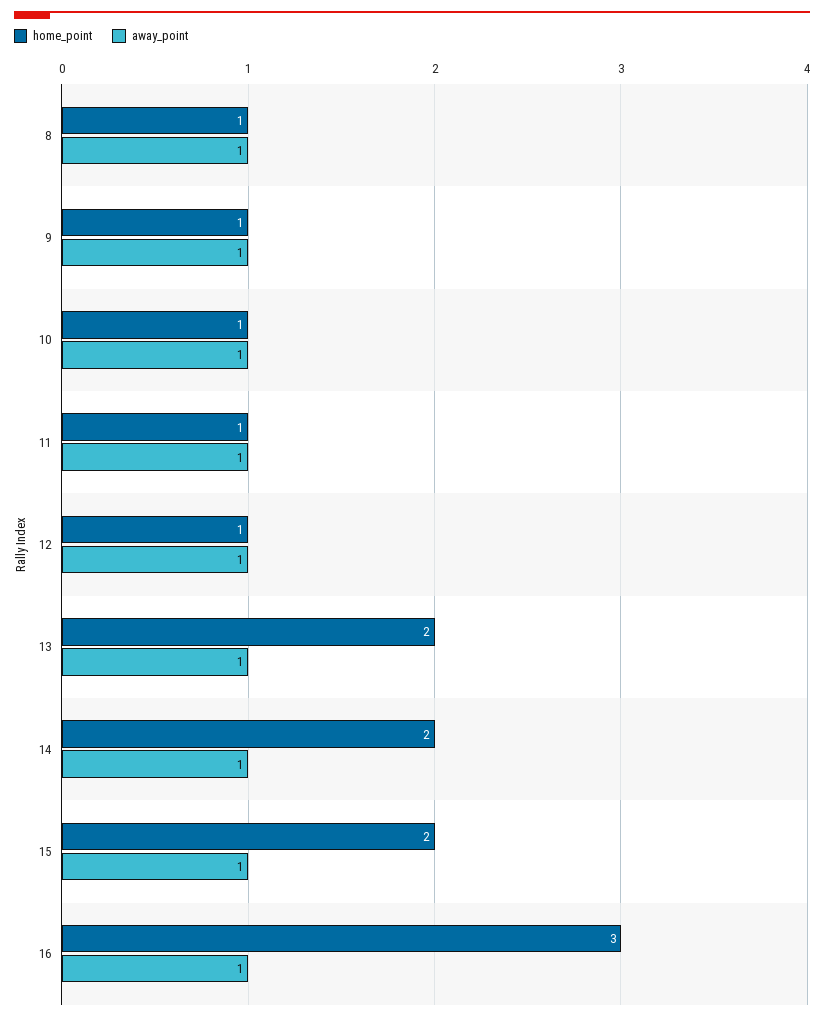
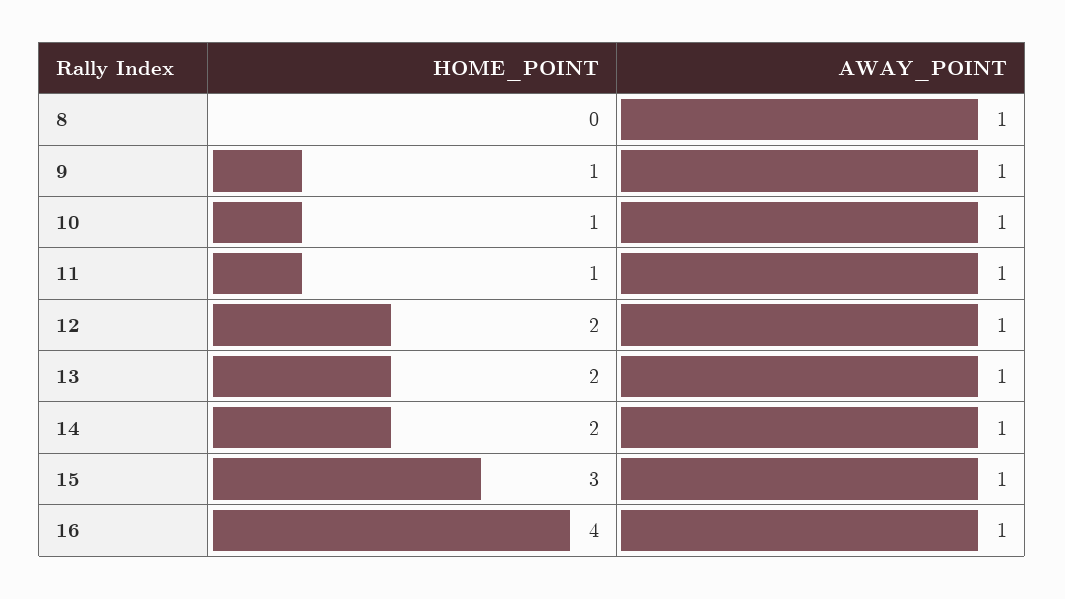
home_point, 8: 1 -> 0
home_point, 12: 1 -> 2
home_point, 15: 2 -> 3
home_point, 16: 3 -> 4

